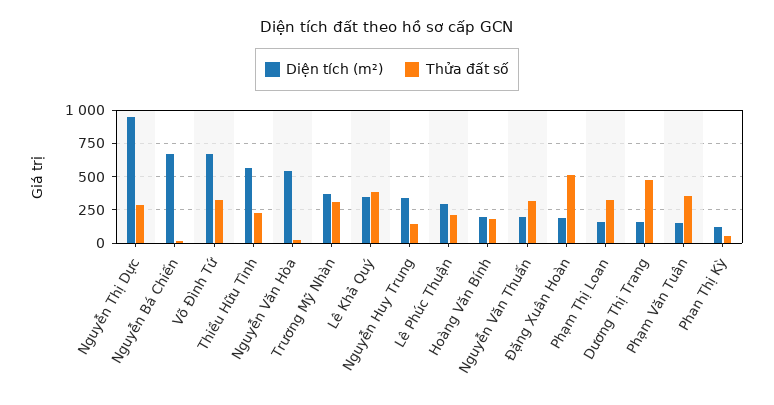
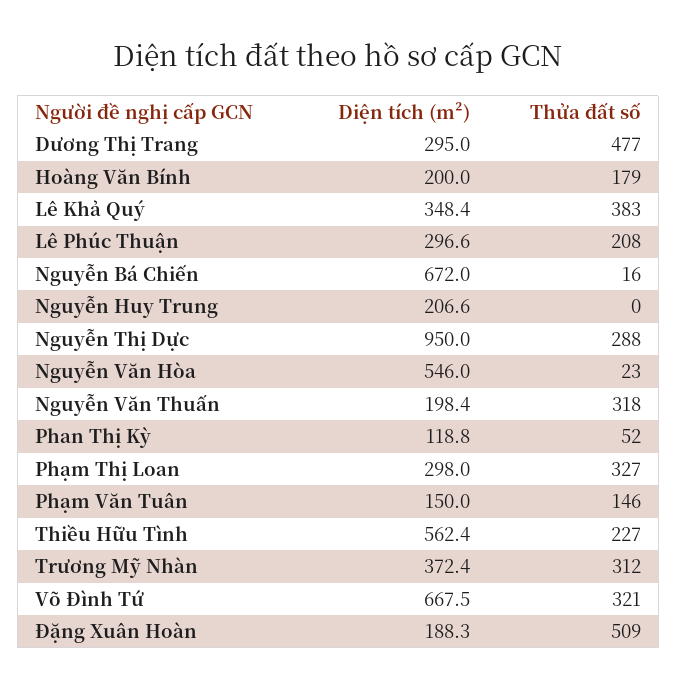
Diện tích (m²), Nguyễn Huy Trung: 350 -> 206.6
Thửa đất số, Nguyễn Huy Trung: 150 -> 0
Diện tích (m²), Phạm Thị Loan: 150 -> 298
Diện tích (m²), Dương Thị Trang: 150 -> 295
Thửa đất số, Phạm Văn Tuân: 350 -> 146

